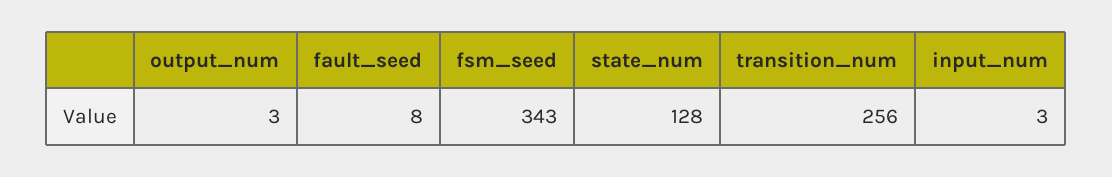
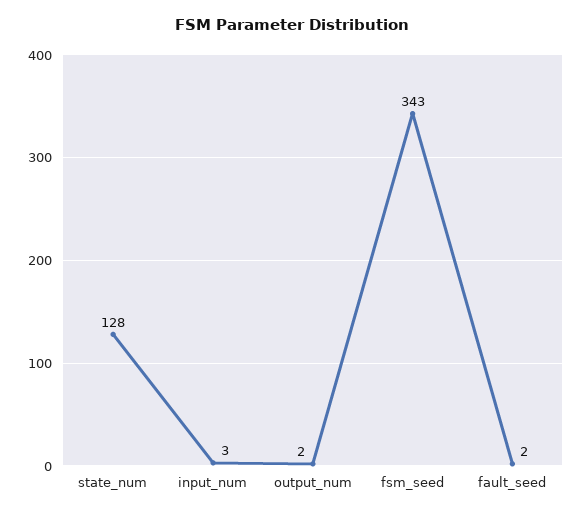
output_num: 3 -> 2
fault_seed: 8 -> 2
transition_num: 256 -> none

